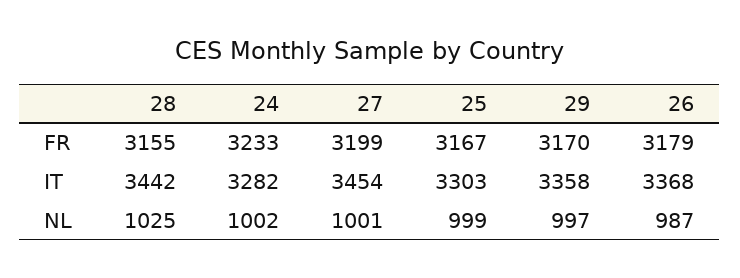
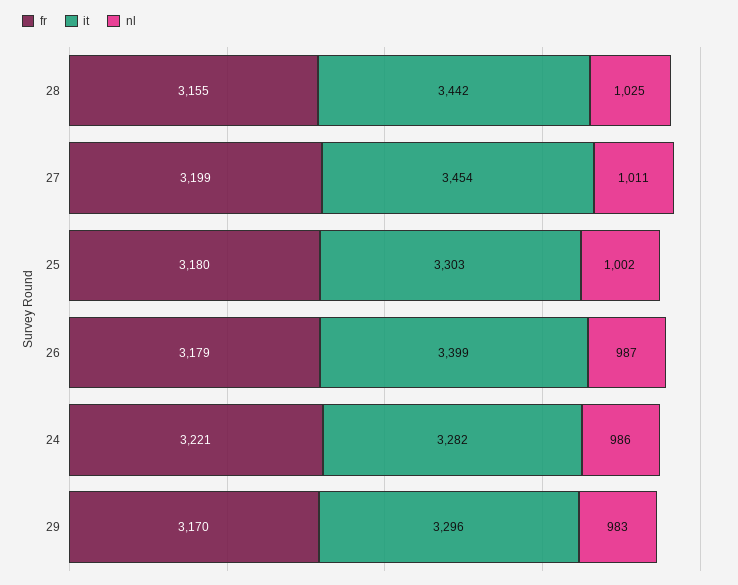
FR, 24: 3233 -> 3221
FR, 25: 3167 -> 3180
IT, 29: 3358 -> 3296
IT, 26: 3368 -> 3399
NL, 24: 1002 -> 986
NL, 27: 1001 -> 1011
NL, 25: 999 -> 1002
NL, 29: 997 -> 983

